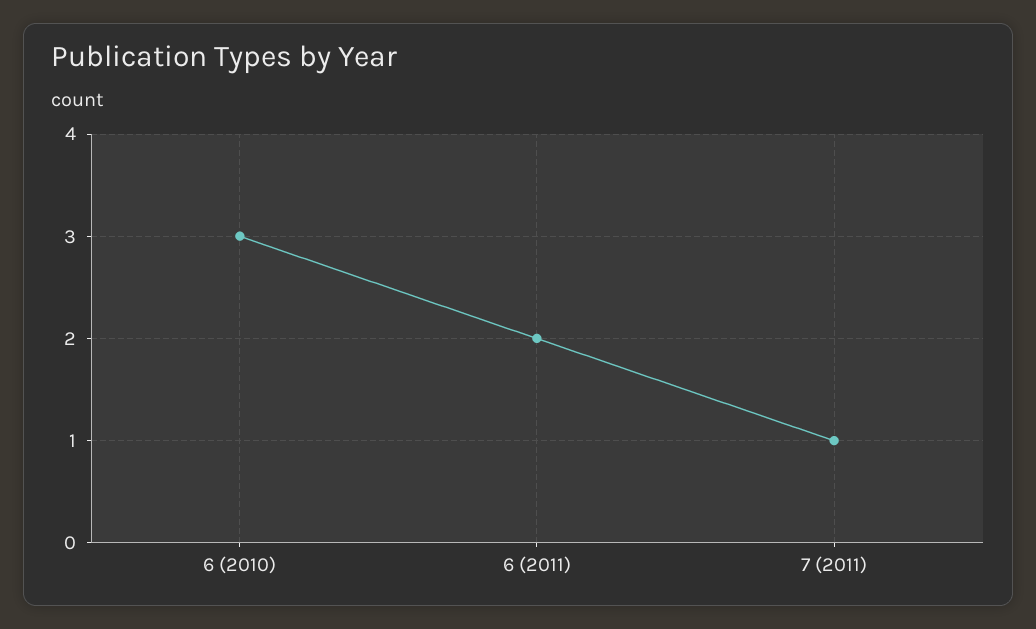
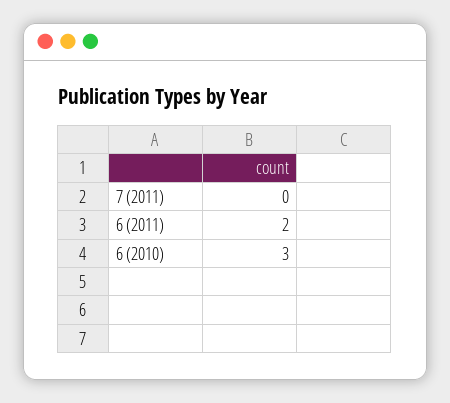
7 (2011): 1 -> 0

